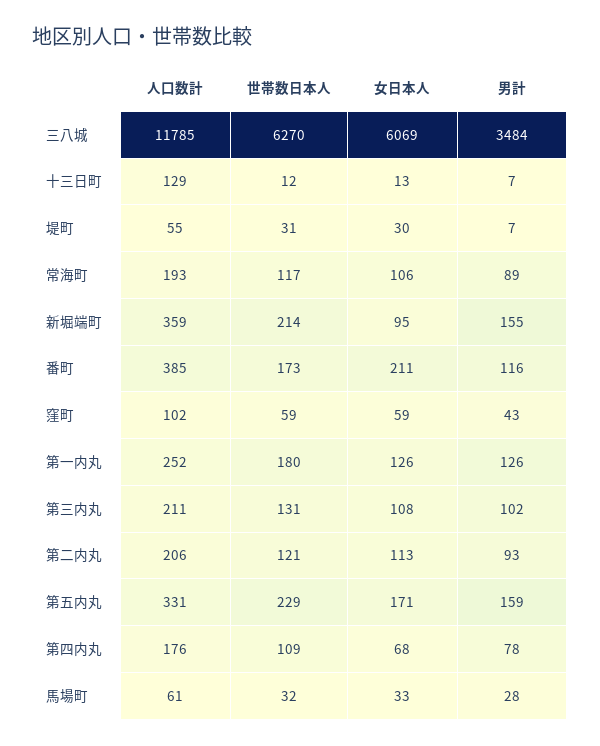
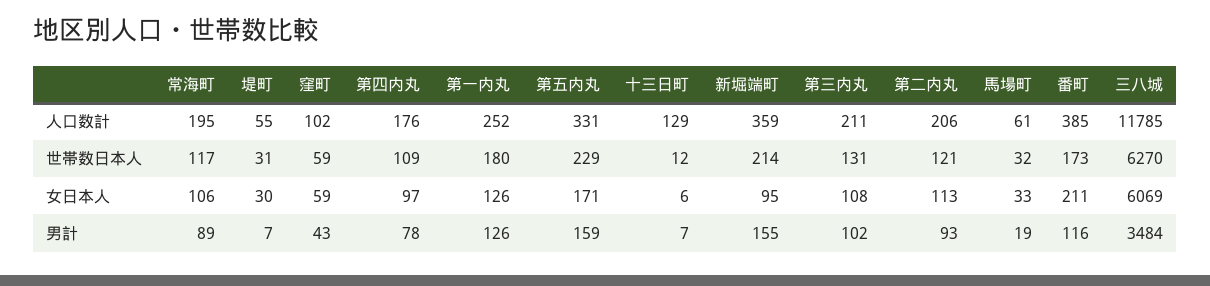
女日本人, 十三日町: 13 -> 6
人口数計, 常海町: 193 -> 195
女日本人, 第四内丸: 68 -> 97
男計, 馬場町: 28 -> 19

